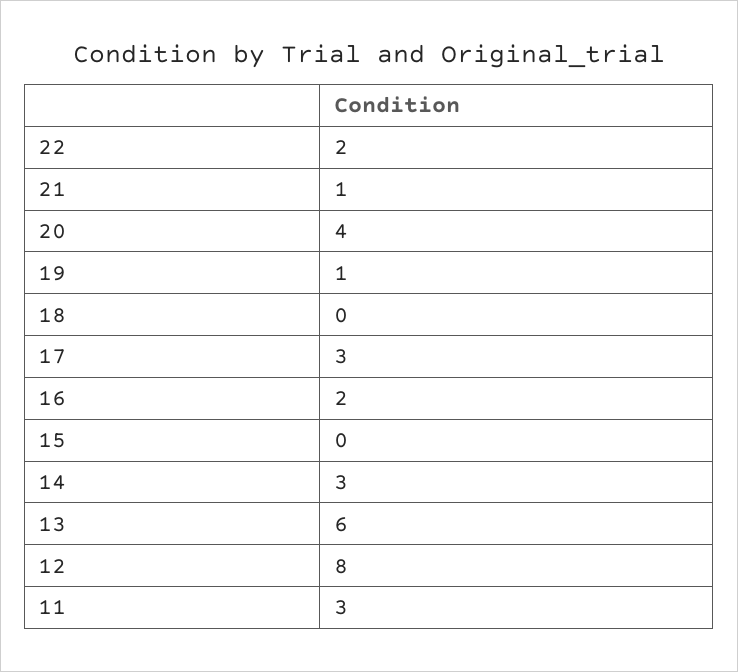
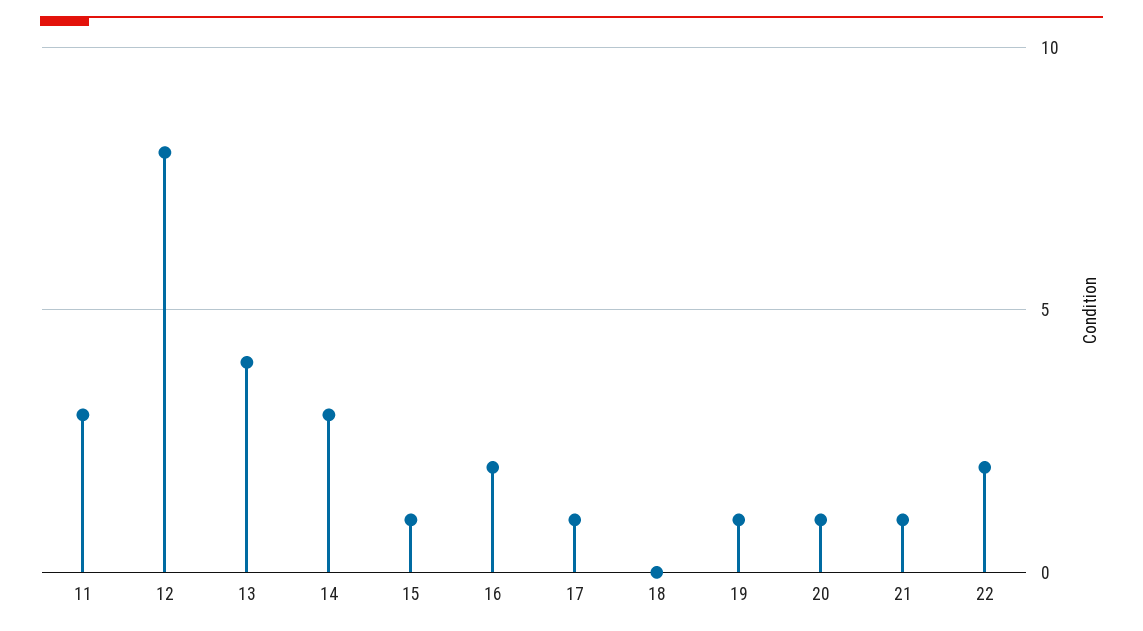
20: 4 -> 1
17: 3 -> 1
15: 0 -> 1
13: 6 -> 4

